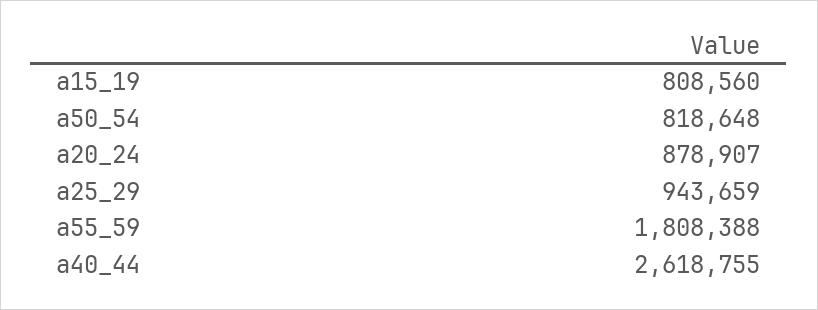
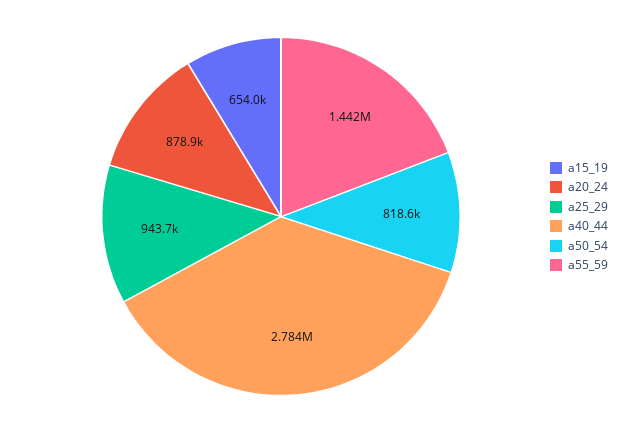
a15_19: 808560 -> 654000
a55_59: 1808388 -> 1442000
a40_44: 2618755 -> 2784000

